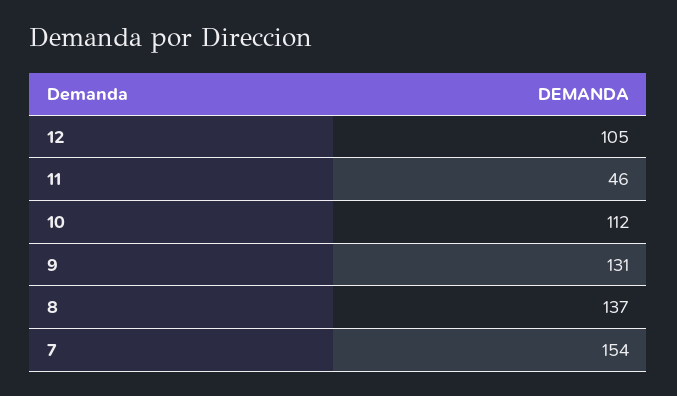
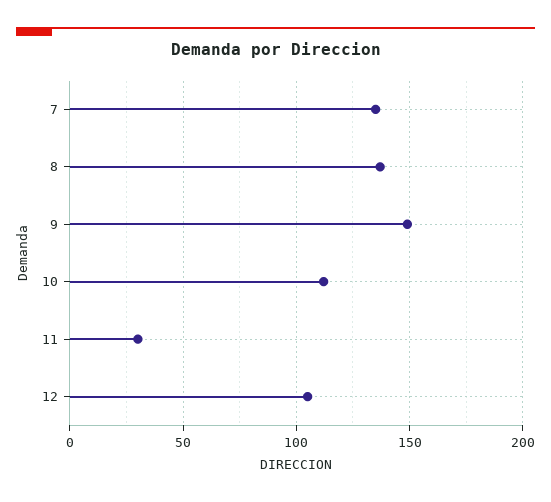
11: 46 -> 30
9: 131 -> 150
7: 154 -> 135

